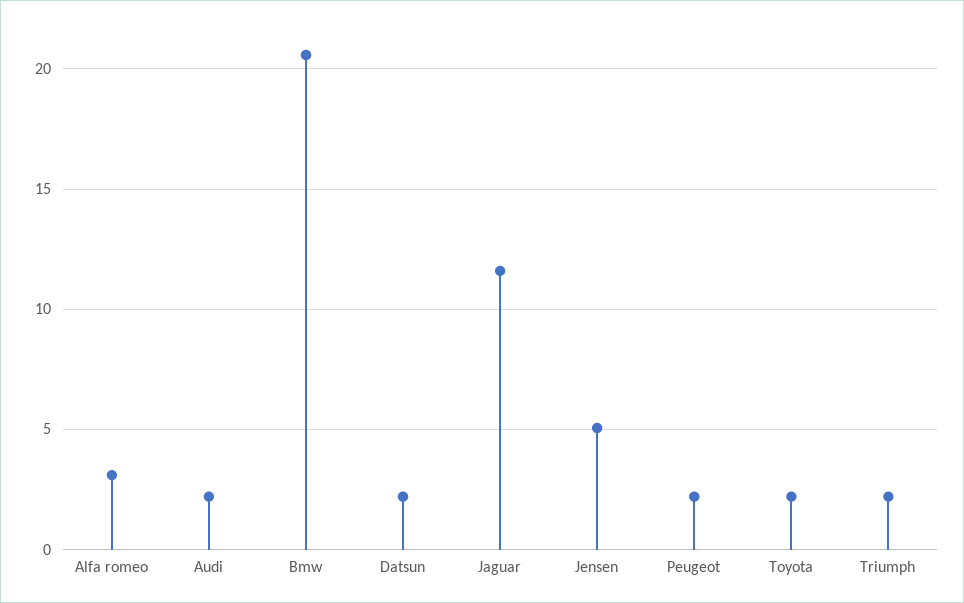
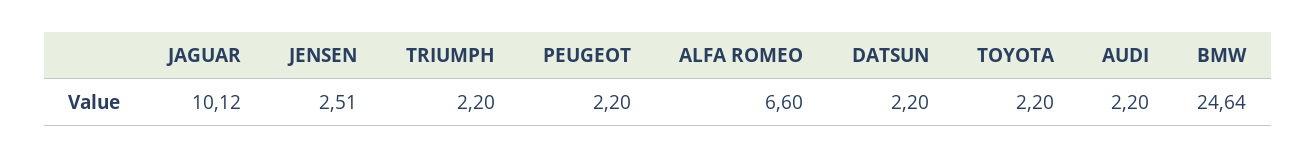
Alfa romeo: 3 -> 6.6
Bmw: 20.5 -> 24.64
Jaguar: 11.5 -> 10.12
Jensen: 5 -> 2.51

